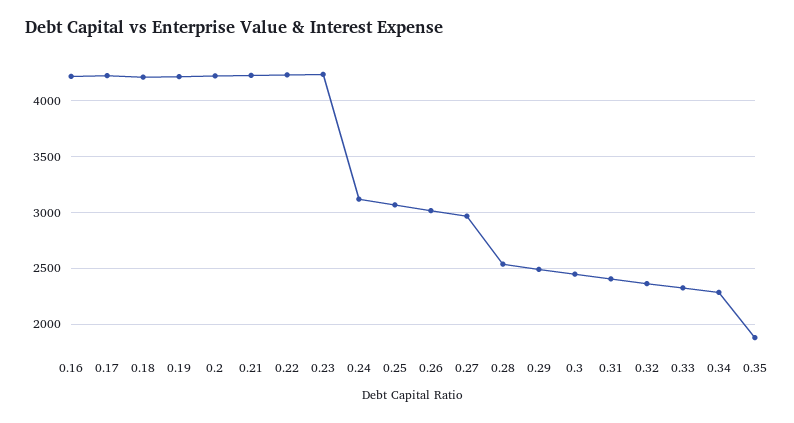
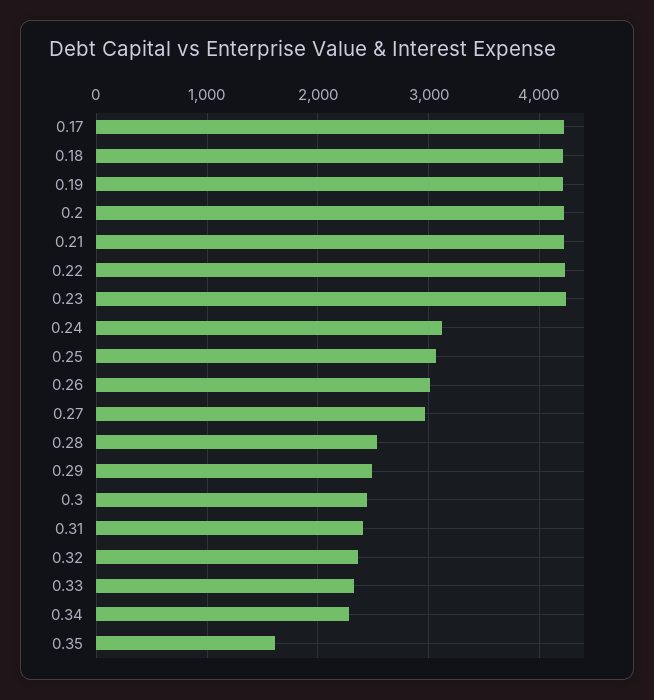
0.16: 4200 -> none
0.35: 1900 -> 1600

